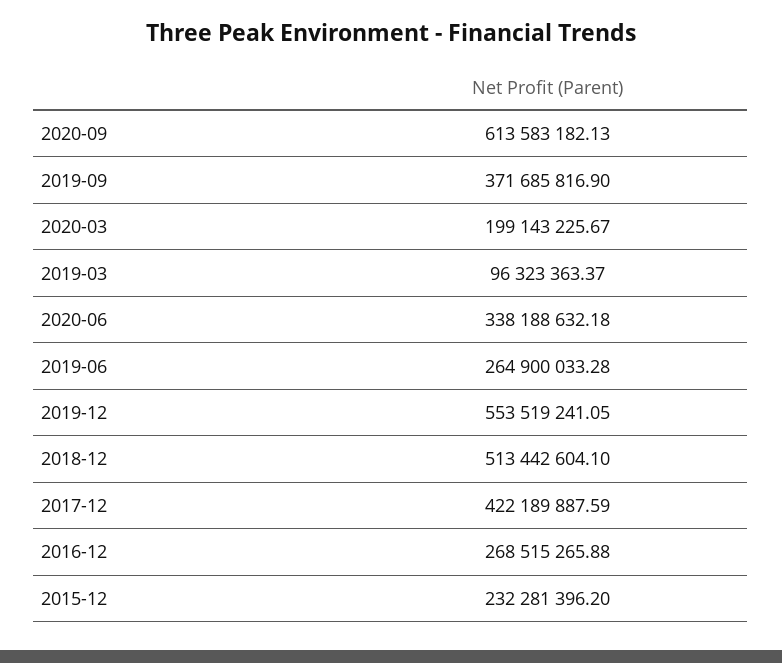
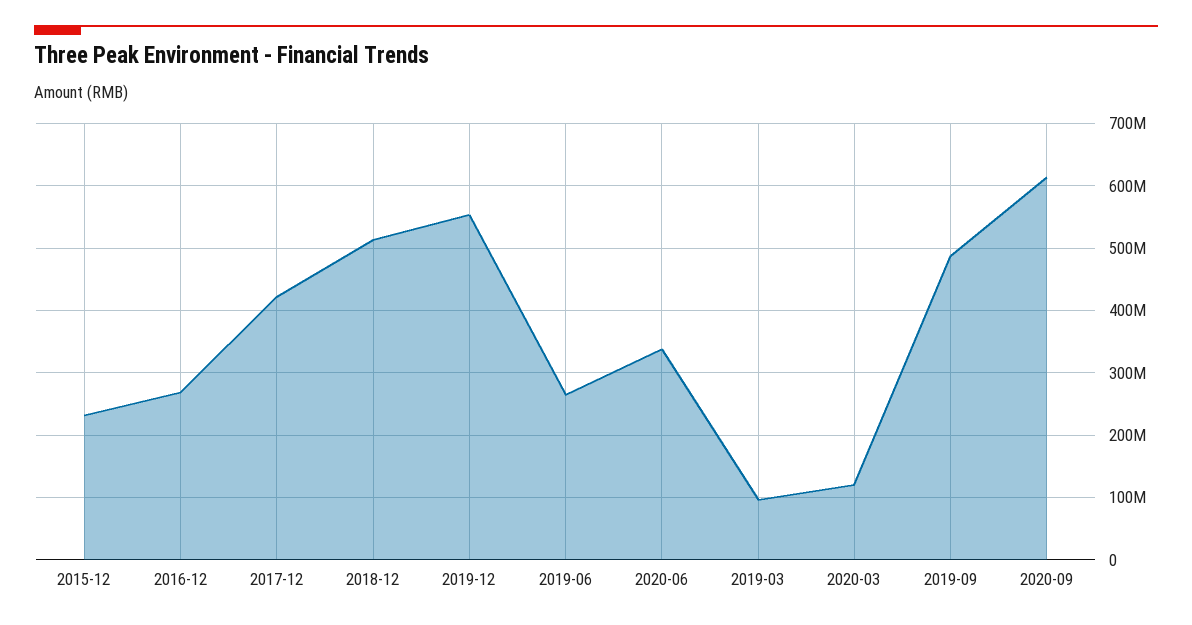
2019-09: 371685816.9 -> 490000000
2020-03: 199143225.67 -> 120000000

